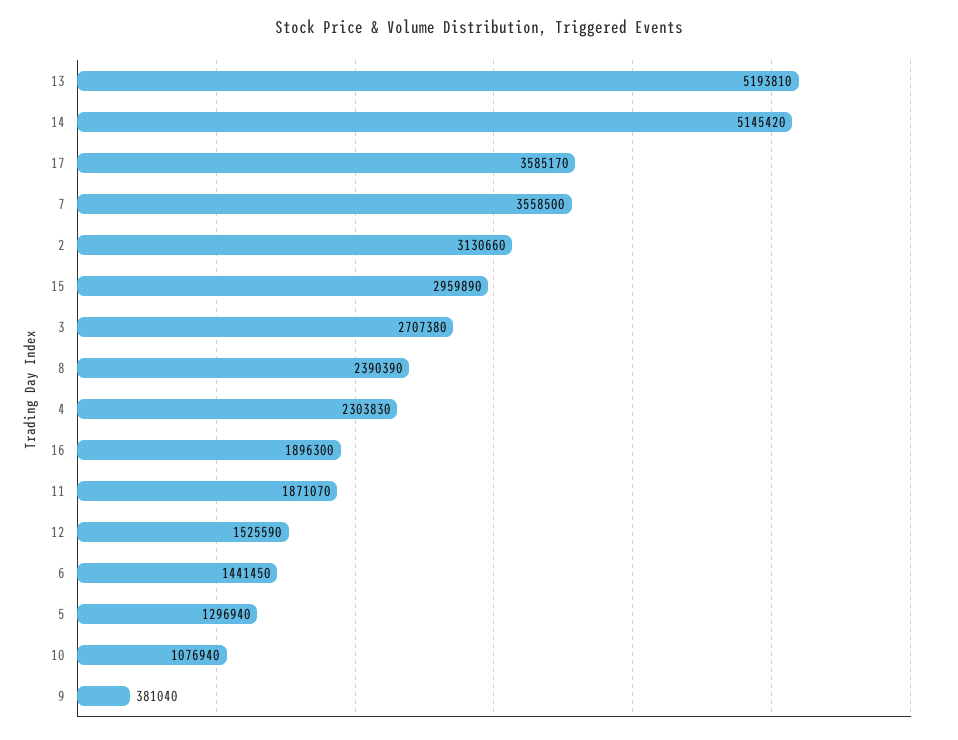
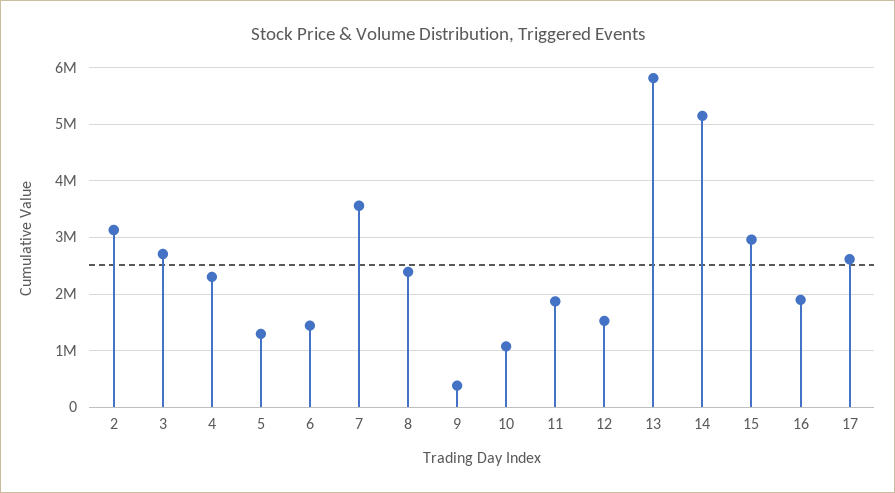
13: 5193810 -> 5800000
17: 3585170 -> 2600000

